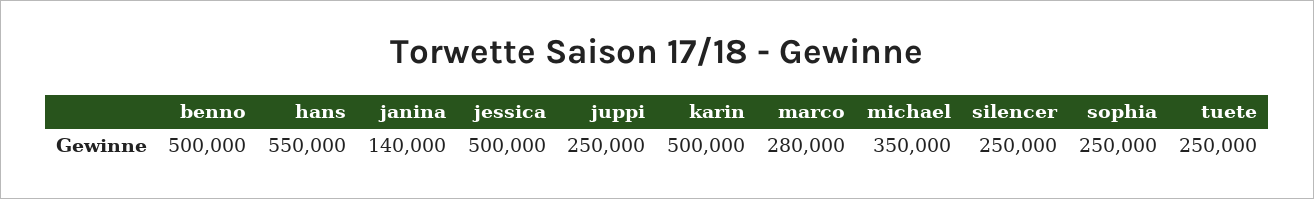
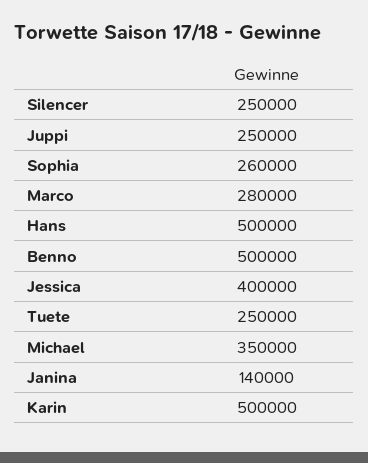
hans: 550000 -> 500000
jessica: 500000 -> 400000
sophia: 250000 -> 260000

